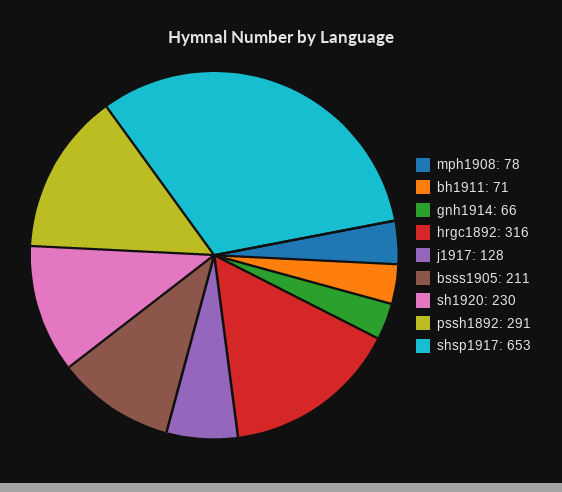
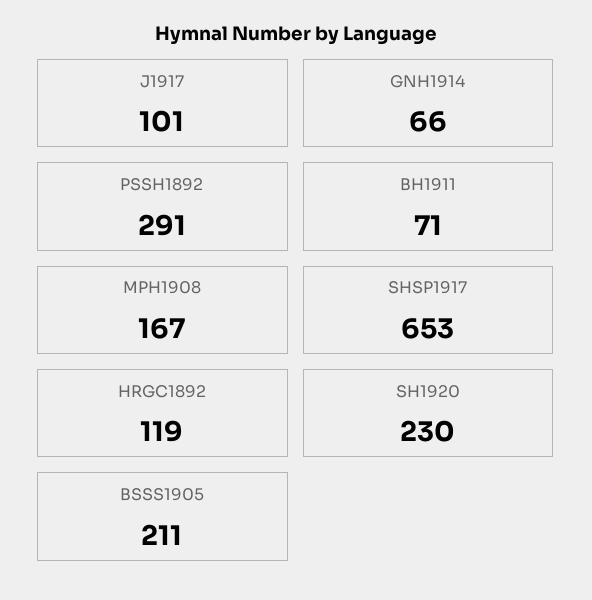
mph1908: 78 -> 167
hrgc1892: 316 -> 119
j1917: 128 -> 101

